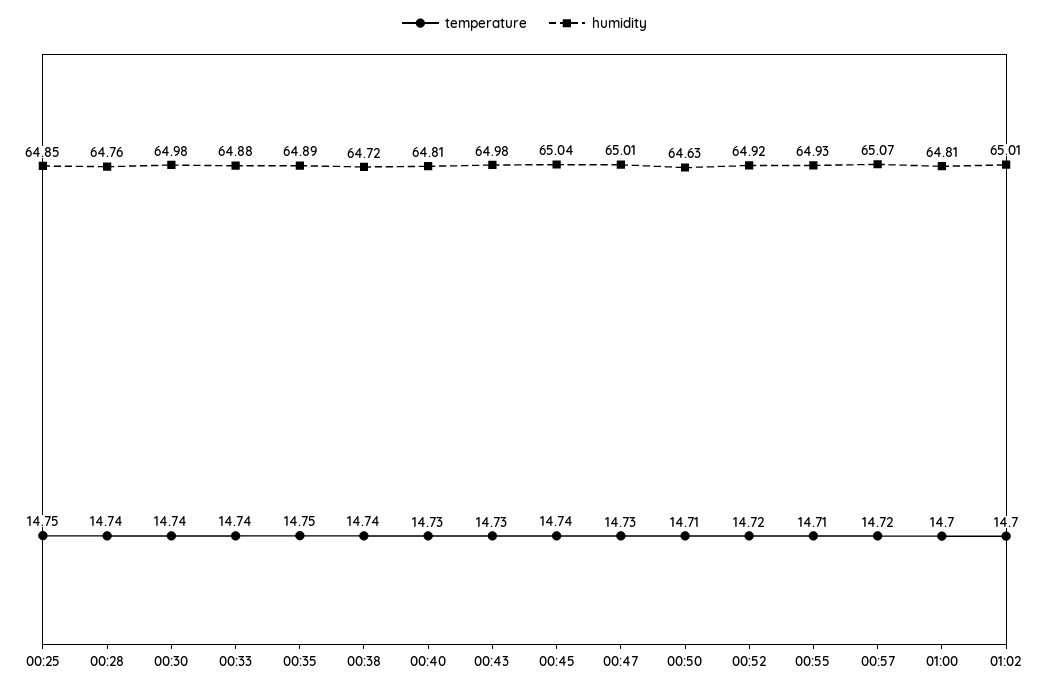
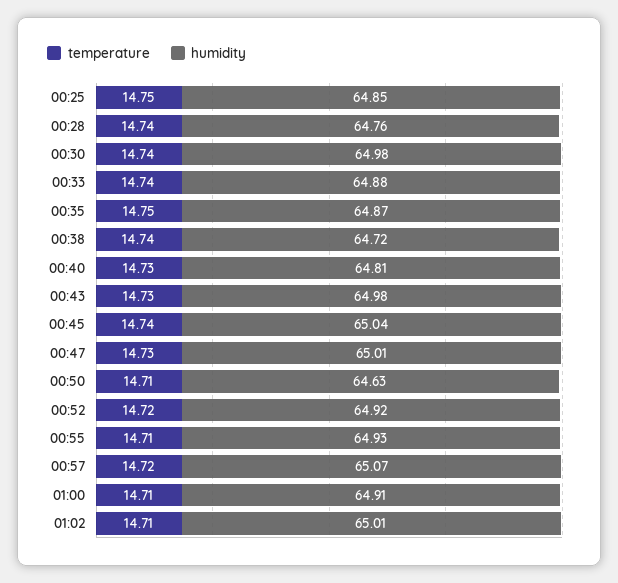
humidity, 00:35: 64.89 -> 64.87
temperature, 01:00: 14.7 -> 14.71
humidity, 01:00: 64.81 -> 64.91
temperature, 01:02: 14.7 -> 14.71

